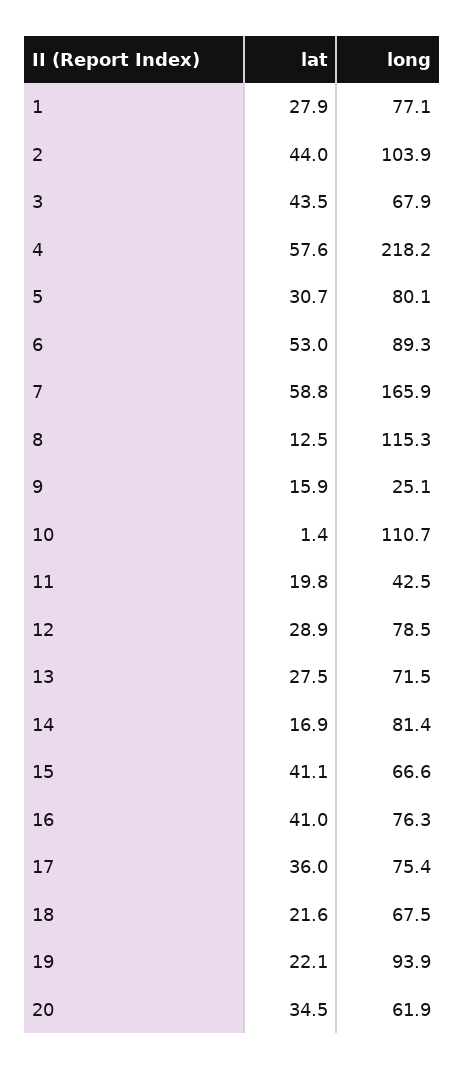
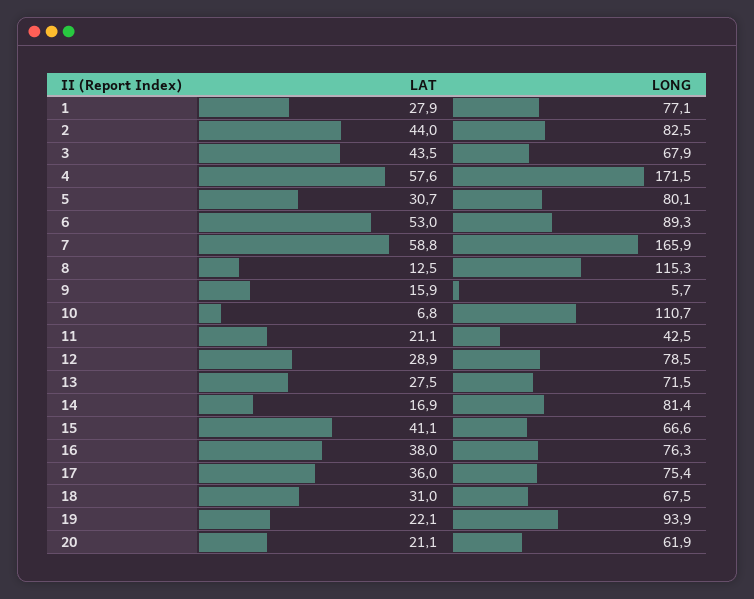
long, 2: 103.9 -> 82.5
long, 4: 218.2 -> 171.5
long, 9: 25.1 -> 5.7
lat, 10: 1.4 -> 6.8
lat, 11: 19.8 -> 21.1
lat, 16: 41 -> 38
lat, 18: 21.6 -> 31
lat, 20: 34.5 -> 21.1

